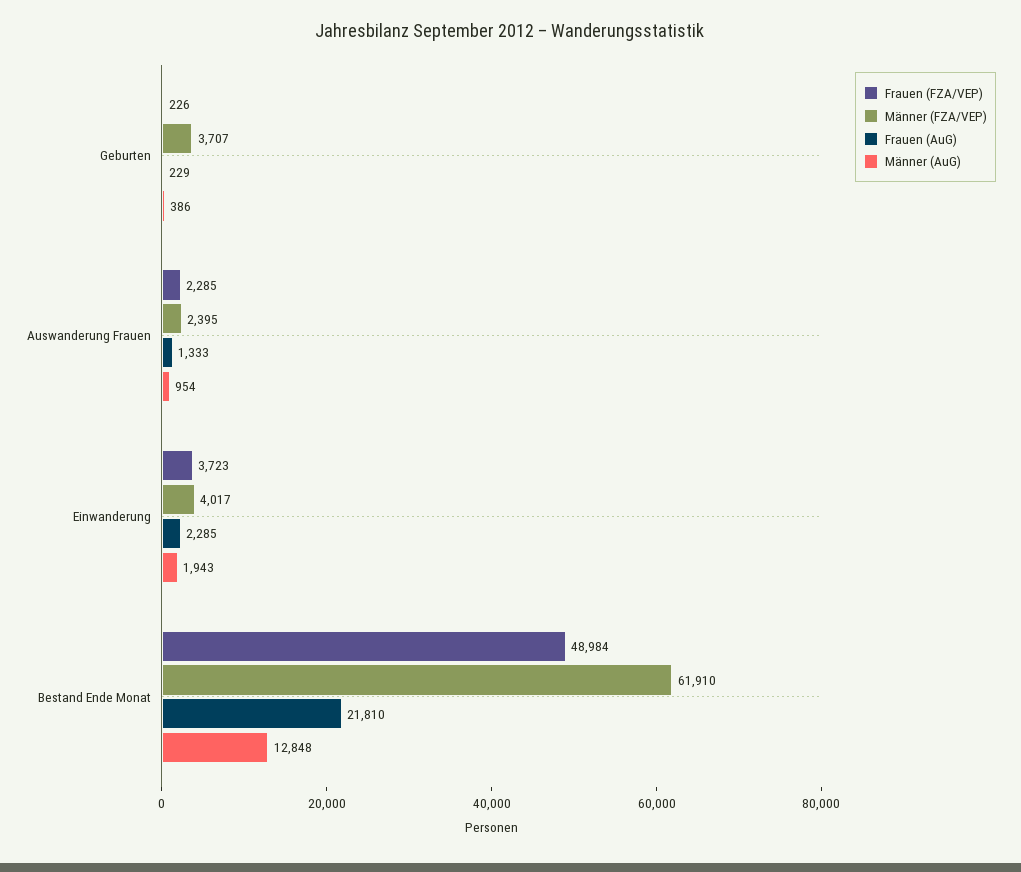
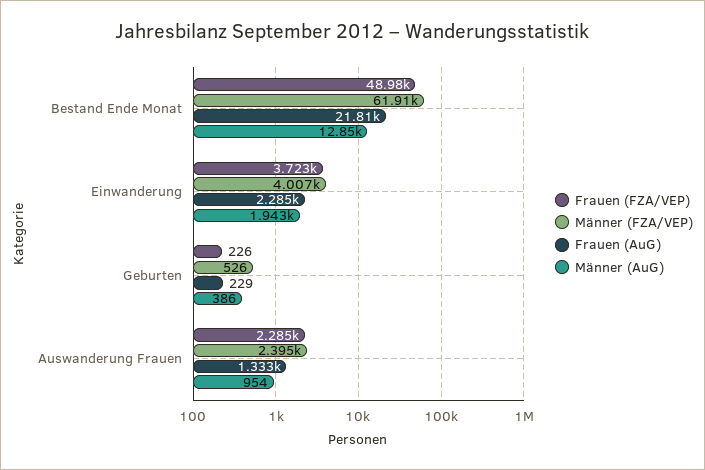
Männer (FZA/VEP), Geburten: 3707 -> 526
Männer (FZA/VEP), Einwanderung: 4017 -> 4007

